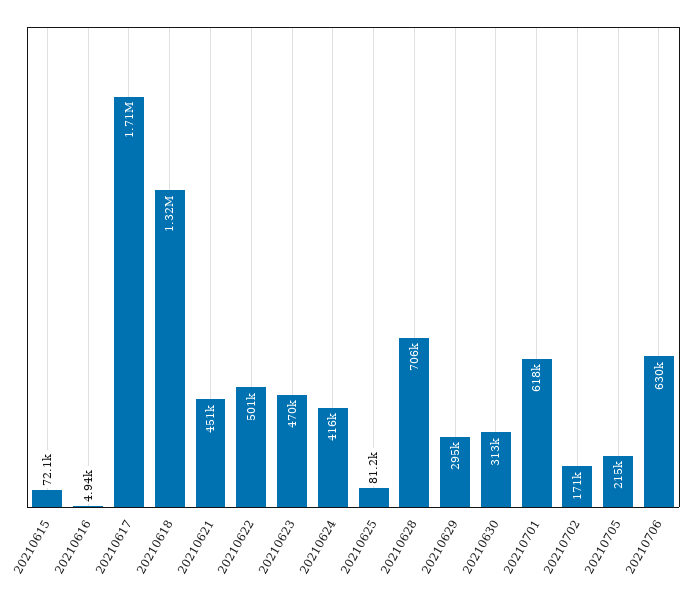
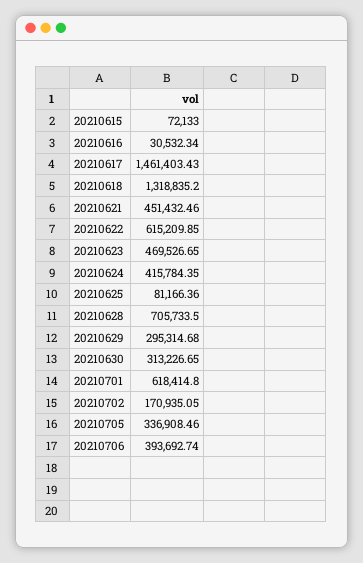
20210616: 4940 -> 30532.34
20210617: 1710000 -> 1461403.43
20210622: 501000 -> 615209.85
20210705: 215000 -> 336908.46
20210706: 630000 -> 393692.74

